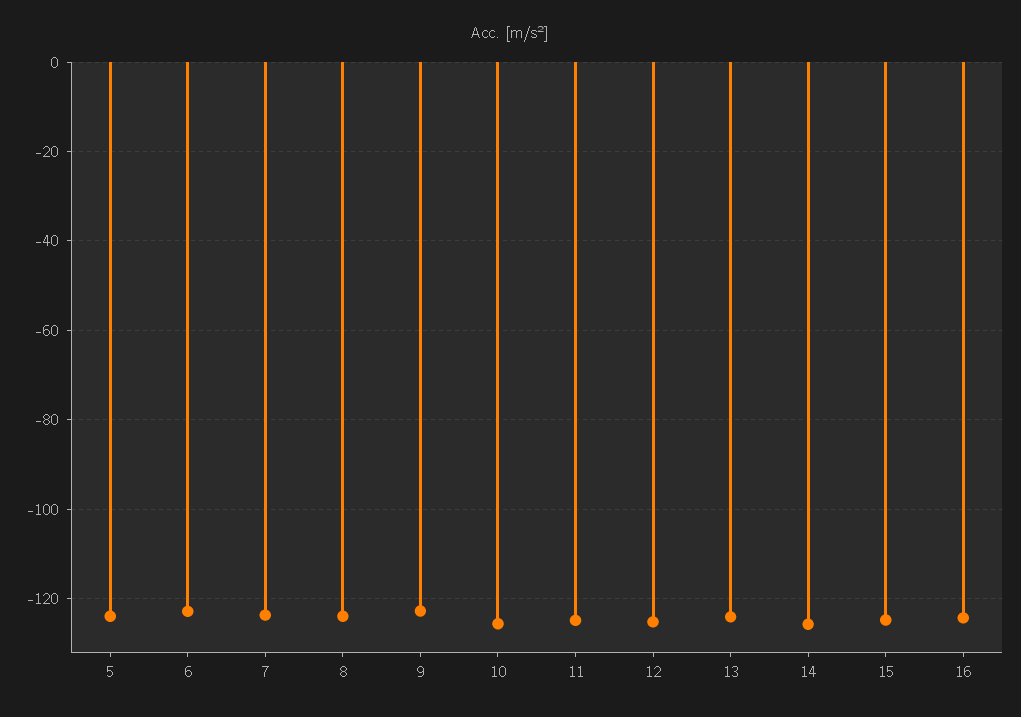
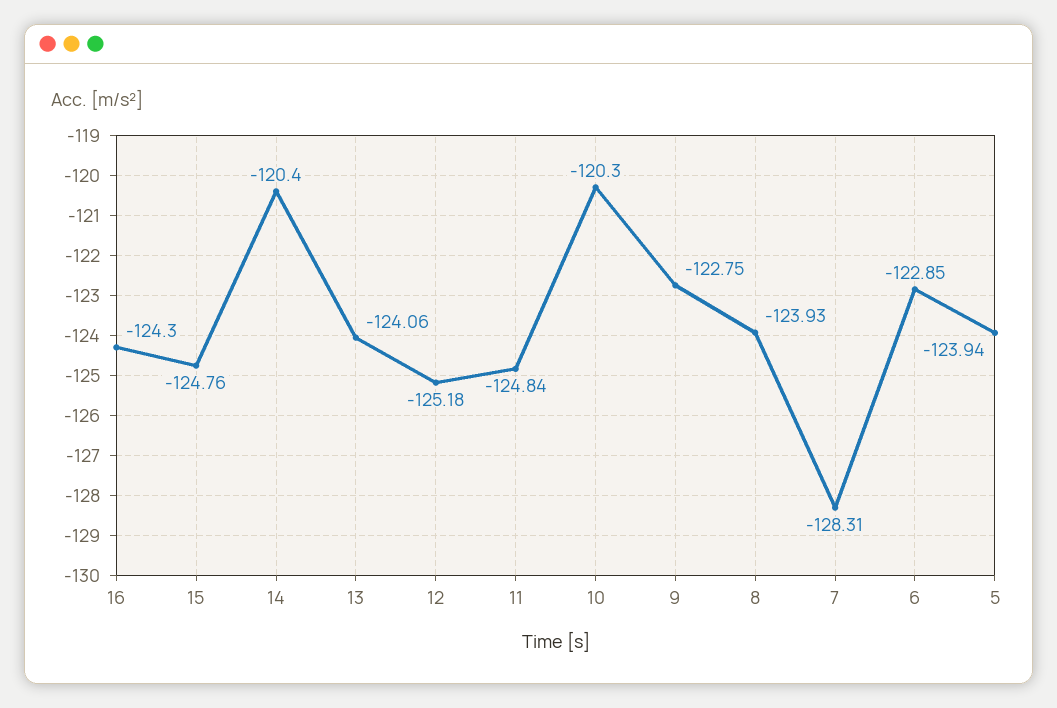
7: -124 -> -128.31
10: -126 -> -120.3
14: -126 -> -120.4

